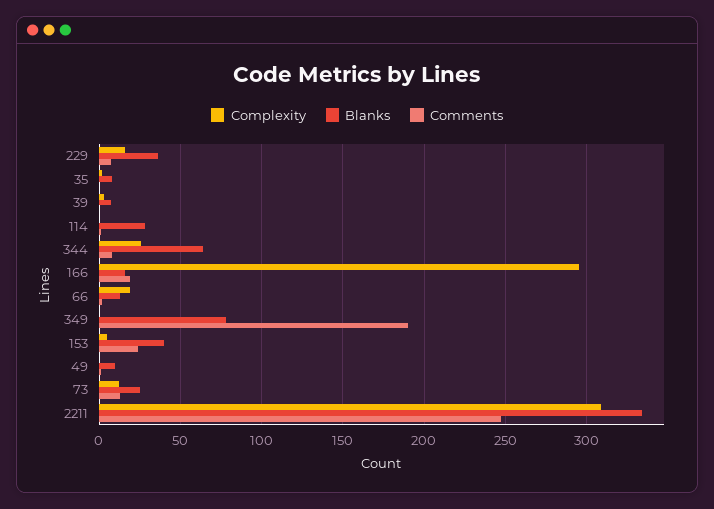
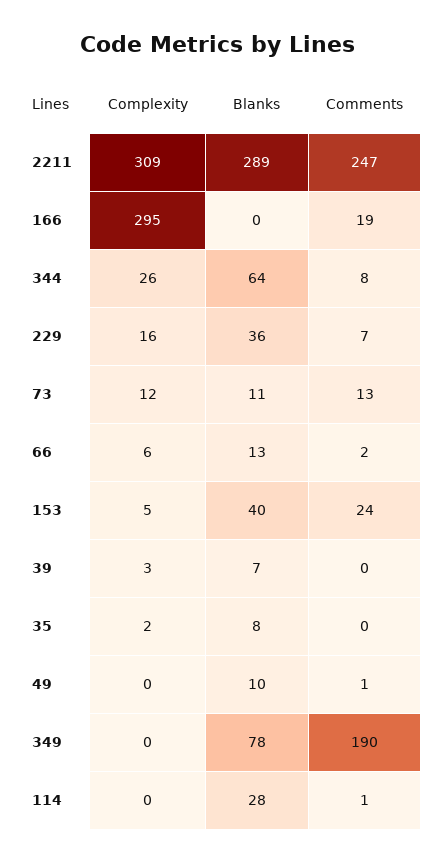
Blanks, 166: 15 -> 0
Complexity, 66: 20 -> 6
Blanks, 73: 25 -> 11
Blanks, 2211: 335 -> 289

